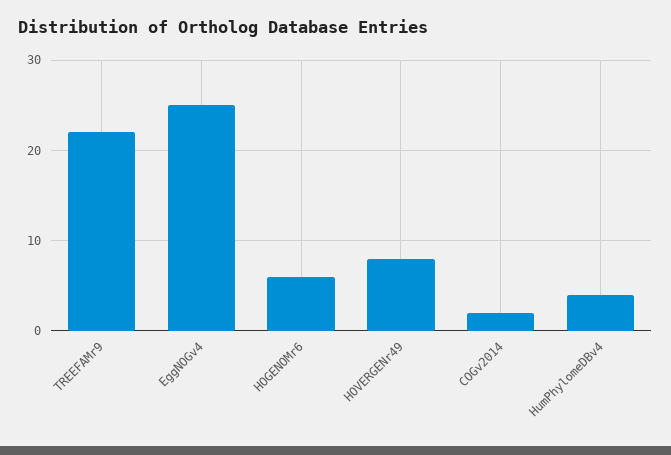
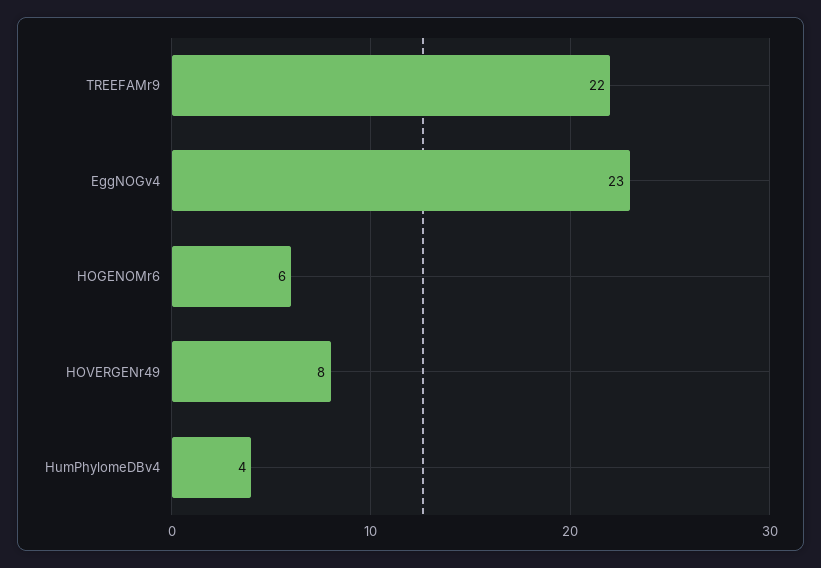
EggNOGv4: 25 -> 23
COGv2014: 2 -> none

